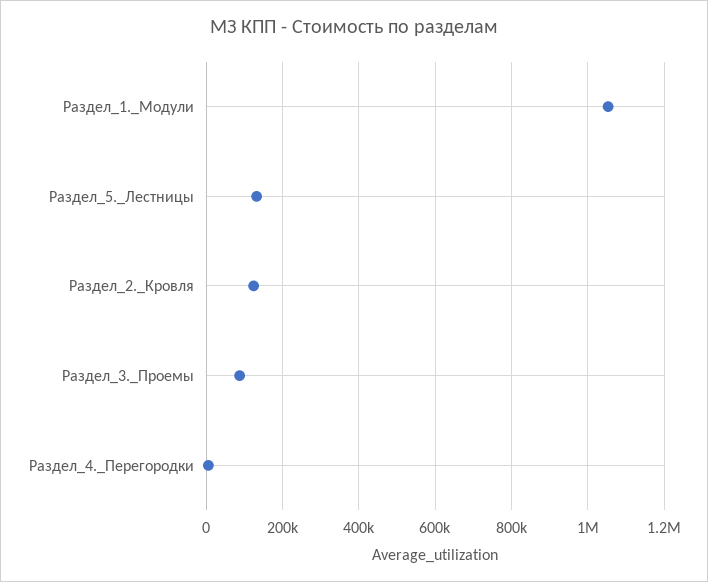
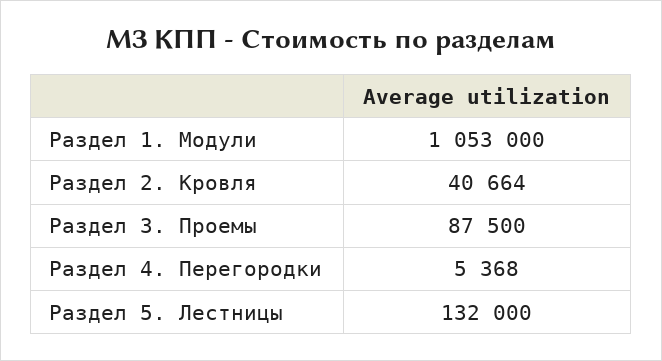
Раздел_2._Кровля: 120000 -> 40664

